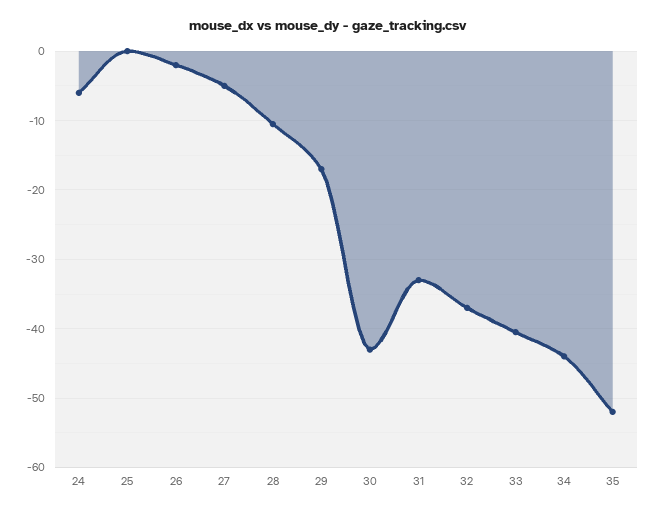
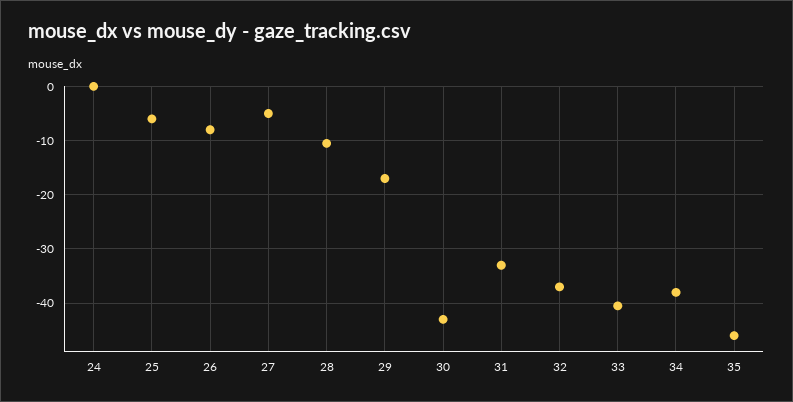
24: -6 -> 0
25: 0 -> -6
26: -2 -> -8
34: -44 -> -38
35: -52 -> -46

